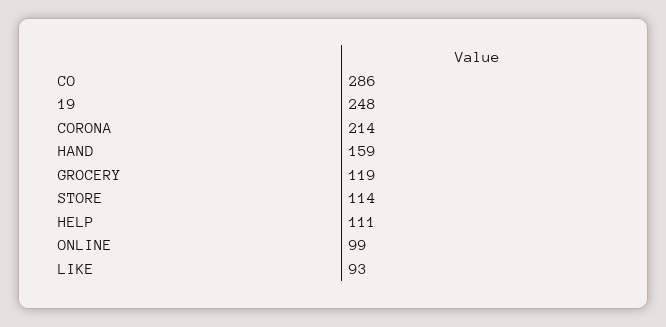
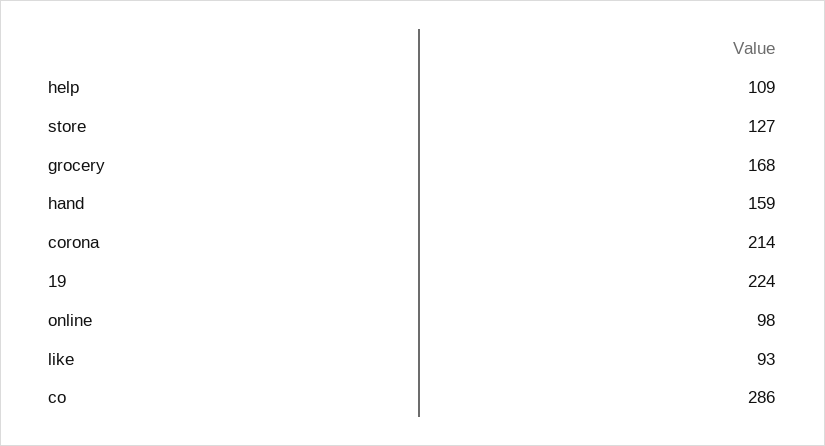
19: 248 -> 224
GROCERY: 119 -> 168
STORE: 114 -> 127
HELP: 111 -> 109
ONLINE: 99 -> 98

